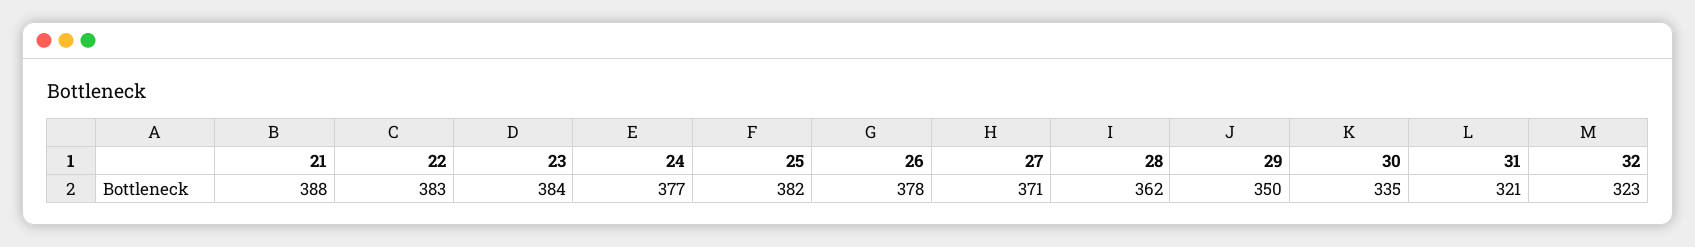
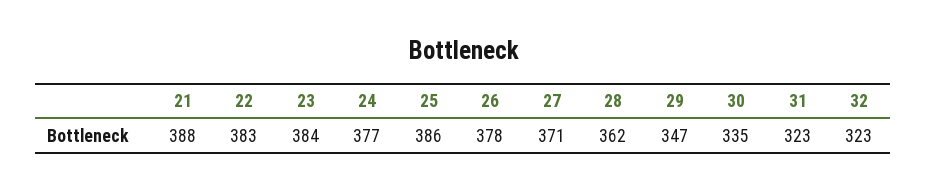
25: 382 -> 386
29: 350 -> 347
31: 321 -> 323

